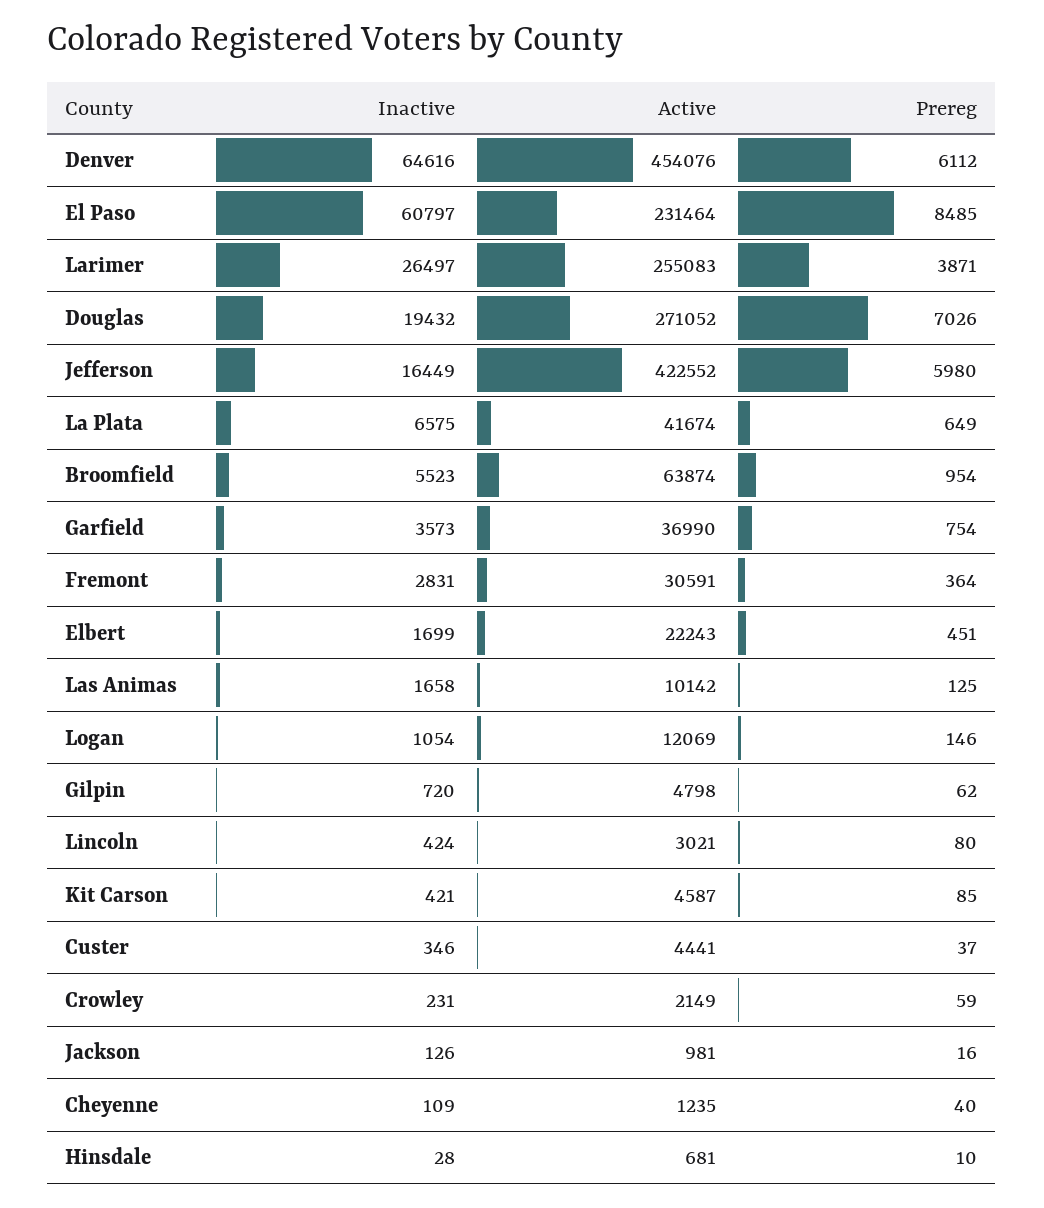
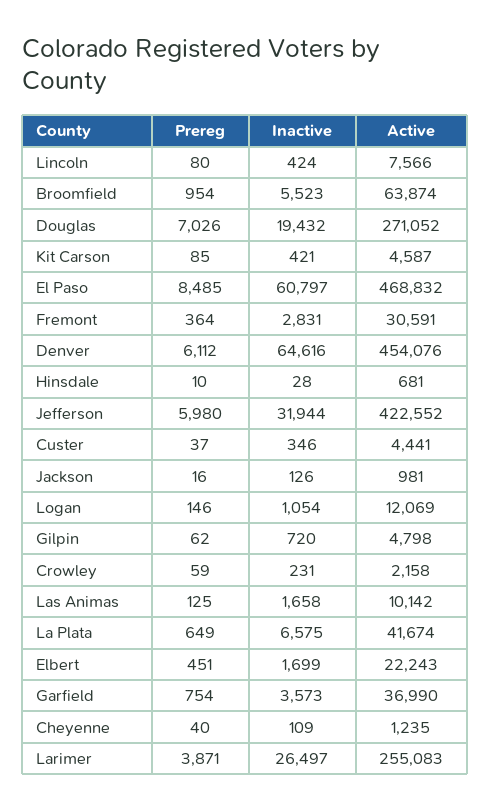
Active, El Paso: 231464 -> 468832
Inactive, Jefferson: 16449 -> 31944
Active, Lincoln: 3021 -> 7566
Active, Crowley: 2149 -> 2158

